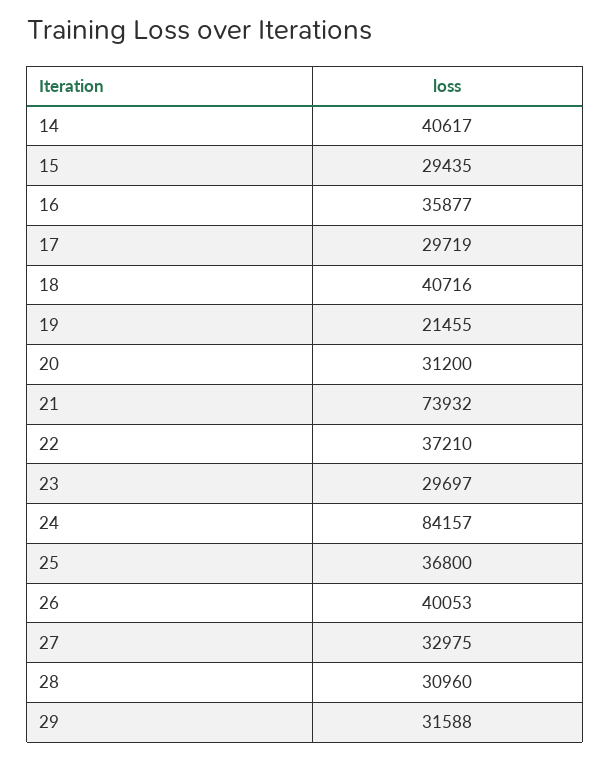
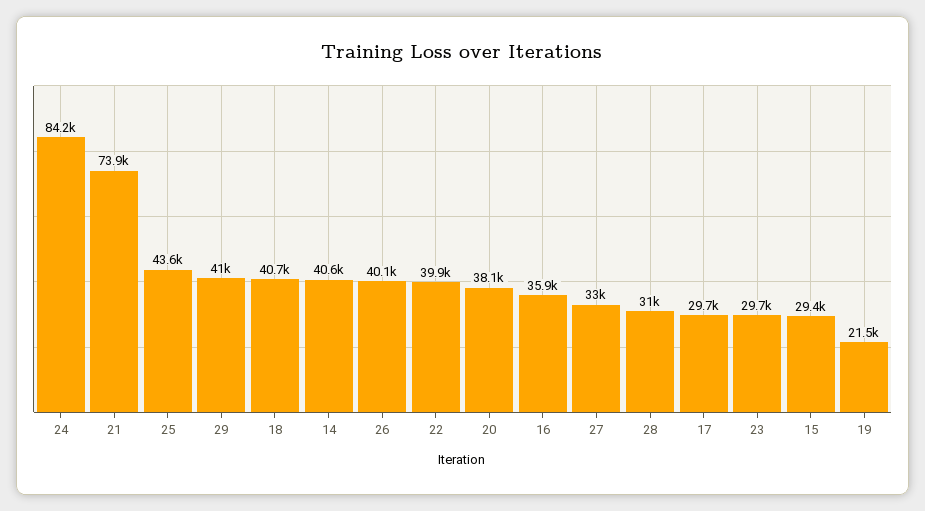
20: 31200 -> 38100
22: 37210 -> 39900
25: 36800 -> 43600
29: 31588 -> 41000

